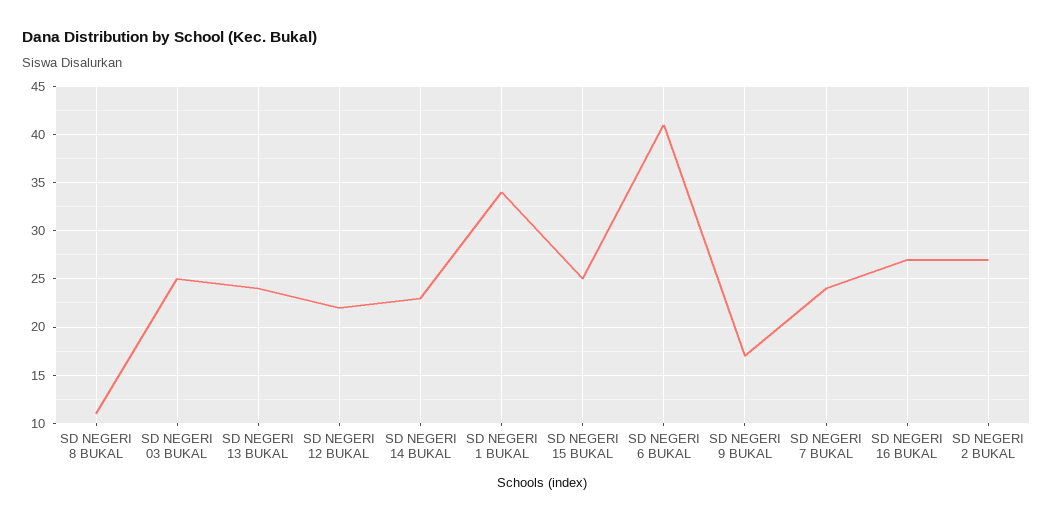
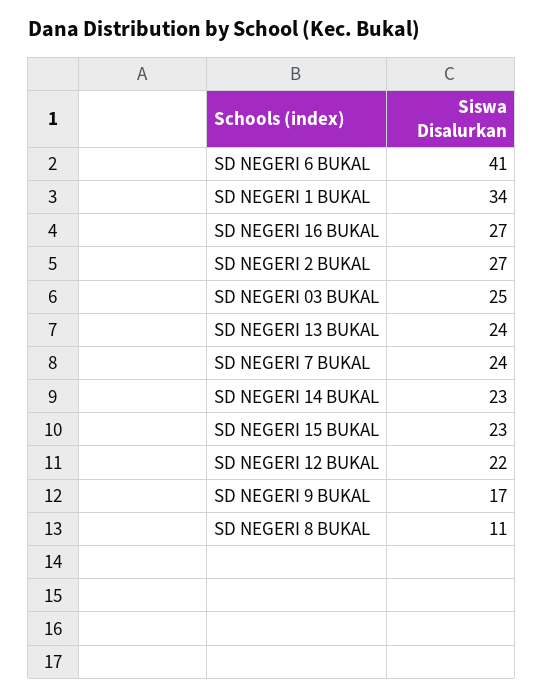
SD NEGERI 15 BUKAL: 25 -> 23

